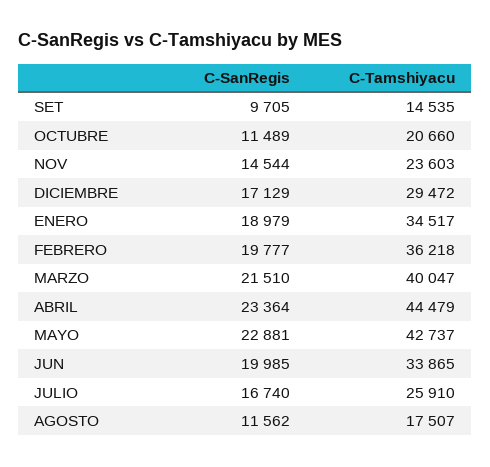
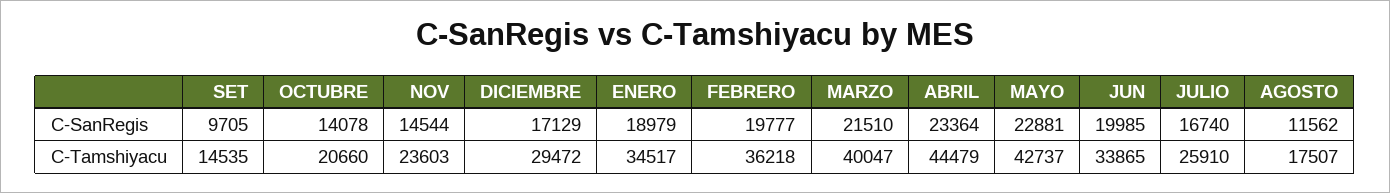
C-SanRegis, OCTUBRE: 11489 -> 14078

